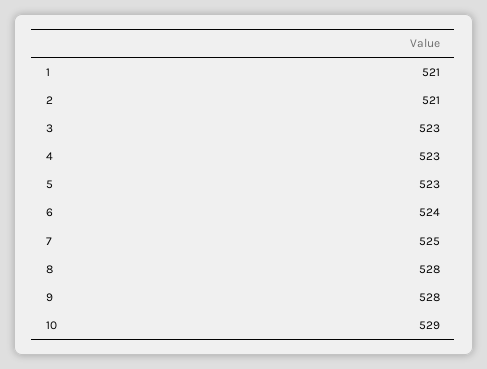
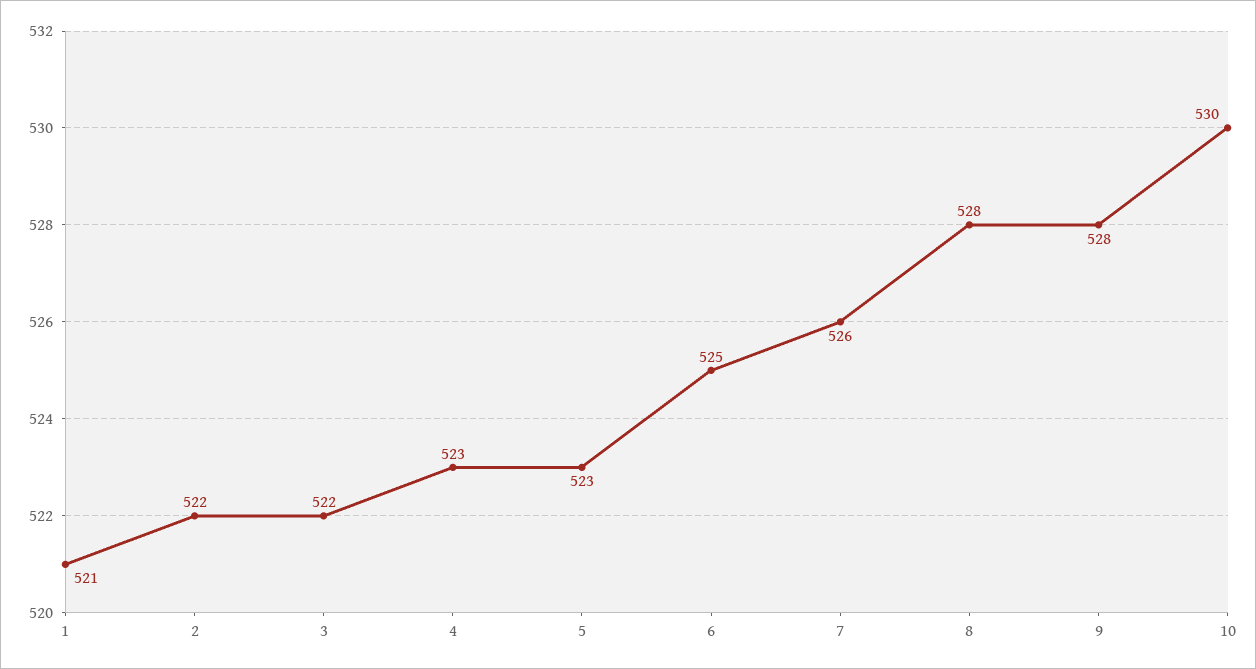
2: 521 -> 522
3: 523 -> 522
6: 524 -> 525
7: 525 -> 526
10: 529 -> 530

